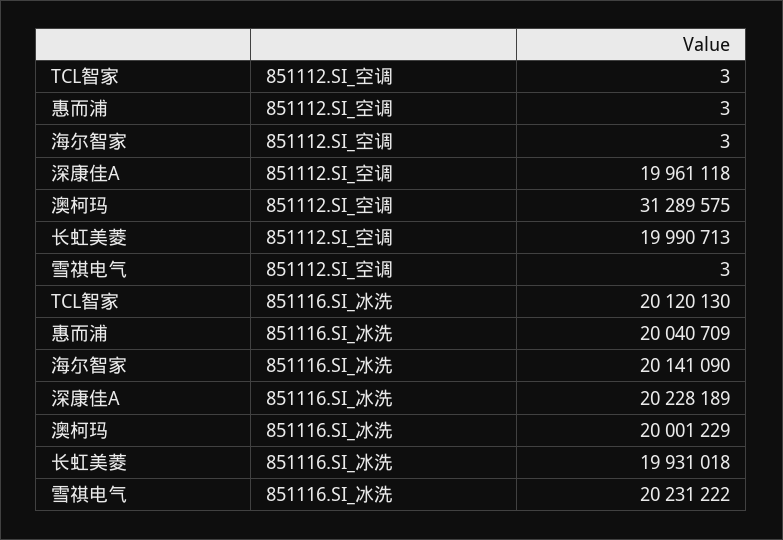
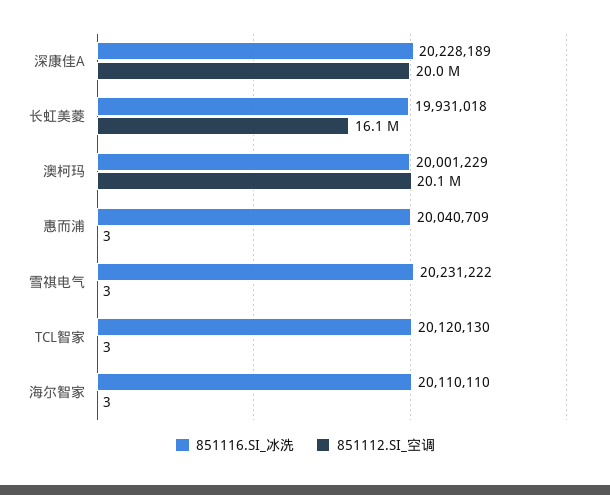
851112.SI_空调, 澳柯玛: 31289575 -> 20100000
851112.SI_空调, 长虹美菱: 19990713 -> 16100000
851116.SI_冰洗, 海尔智家: 20141090 -> 20110110

